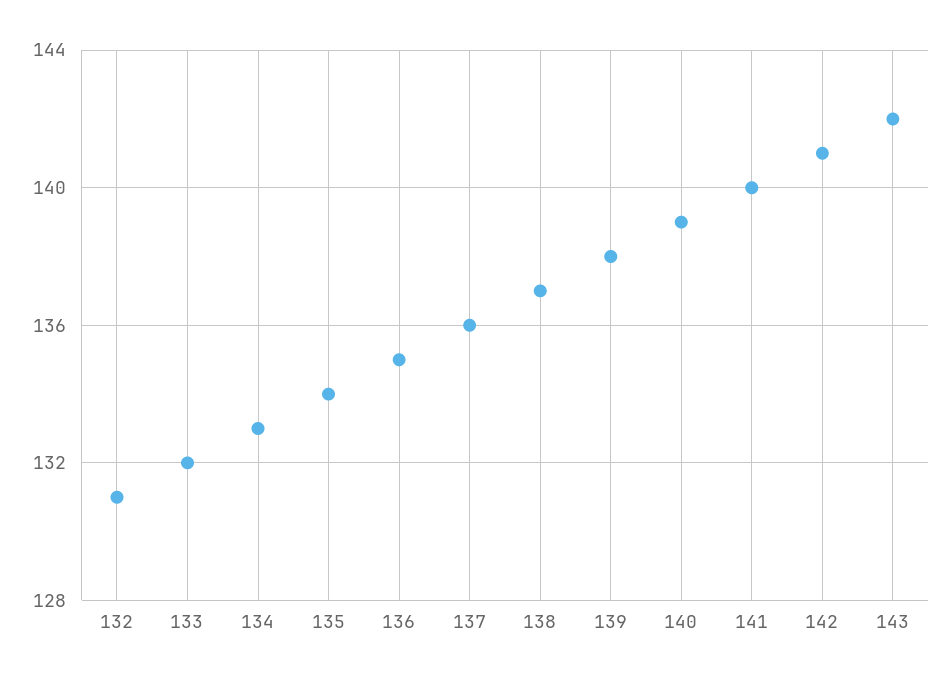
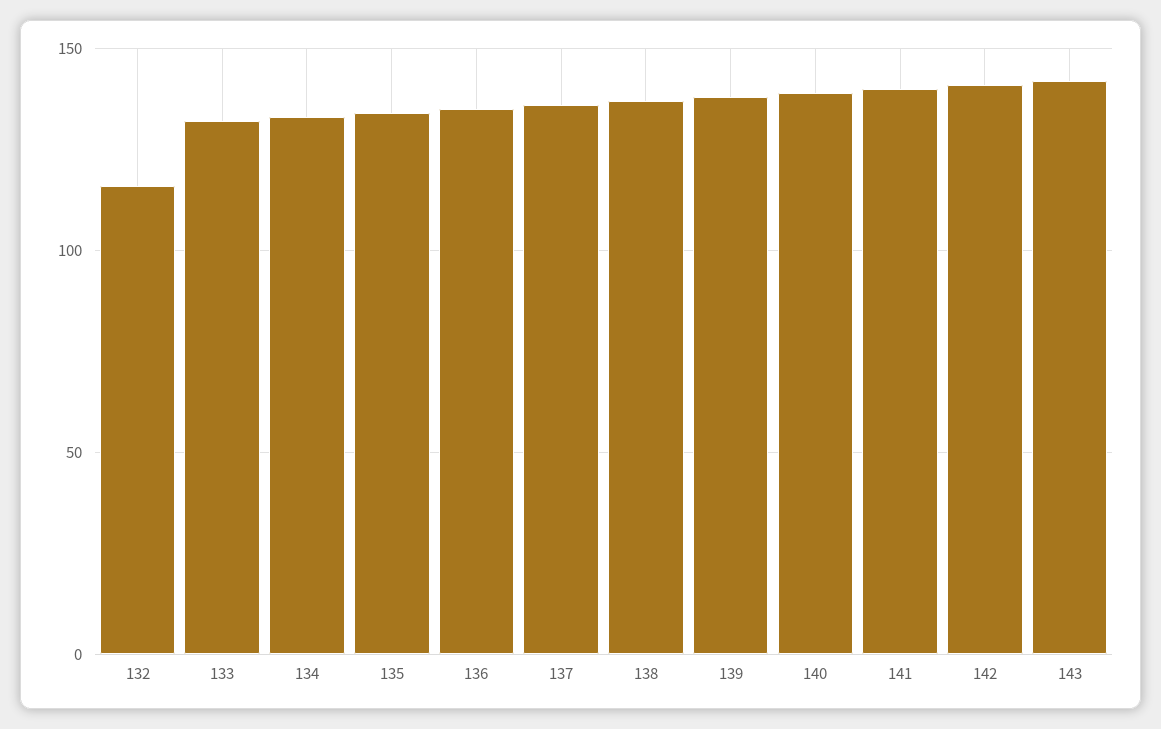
132: 131 -> 115

